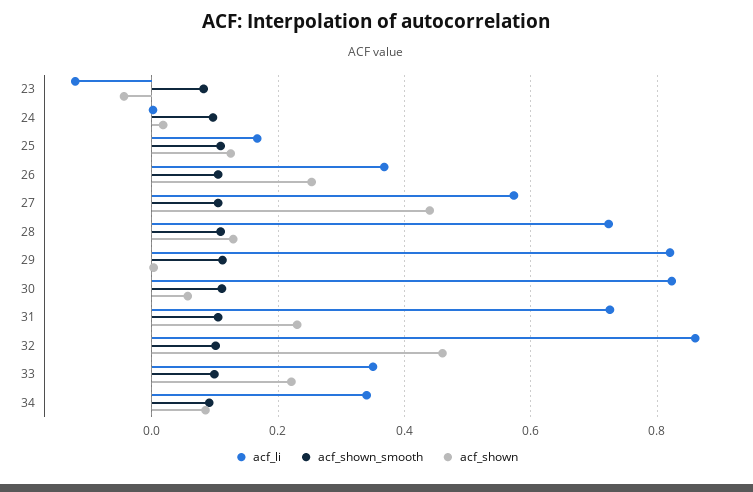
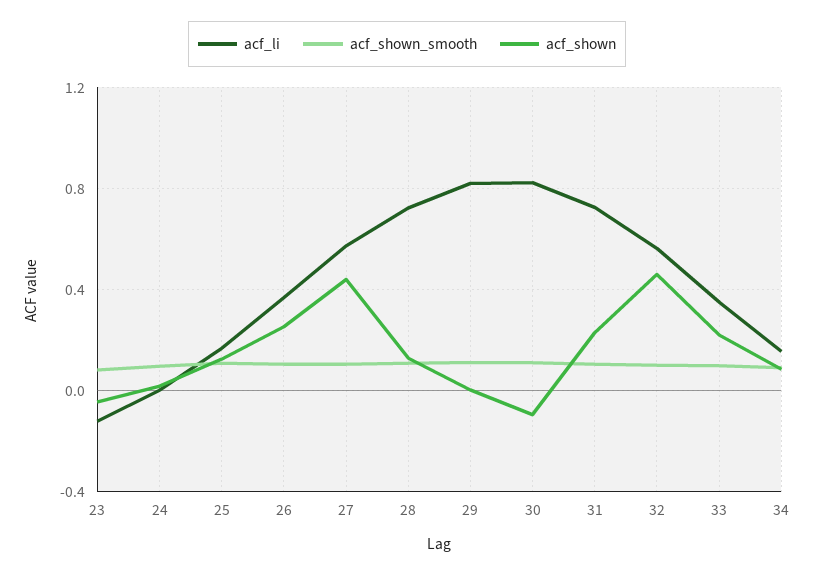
acf_shown, 30: 0.06 -> -0.1
acf_li, 32: 0.86 -> 0.55
acf_li, 34: 0.34 -> 0.15

